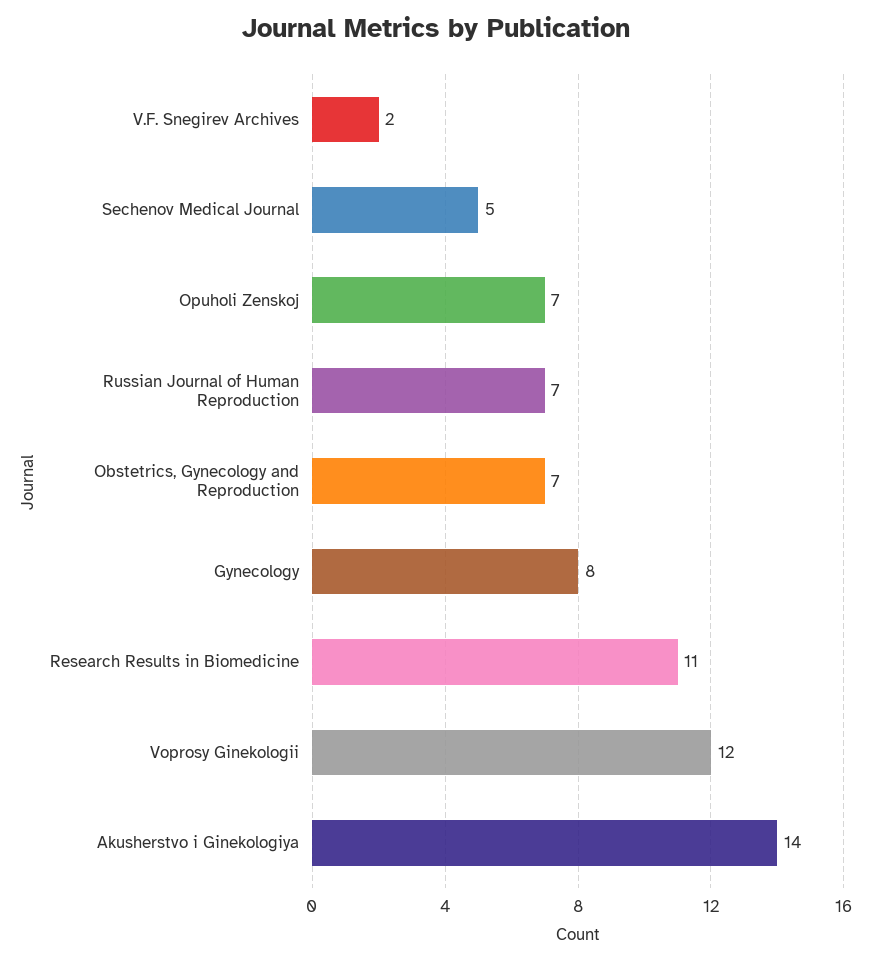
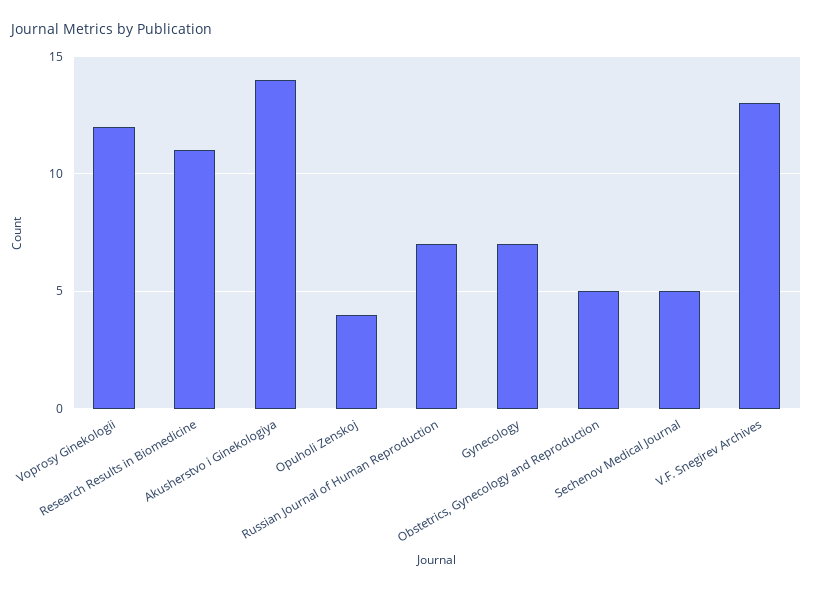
V.F. Snegirev Archives: 2 -> 13
Opuholi Zenskoj: 7 -> 4
Obstetrics, Gynecology and Reproduction: 7 -> 5
Gynecology: 8 -> 7

